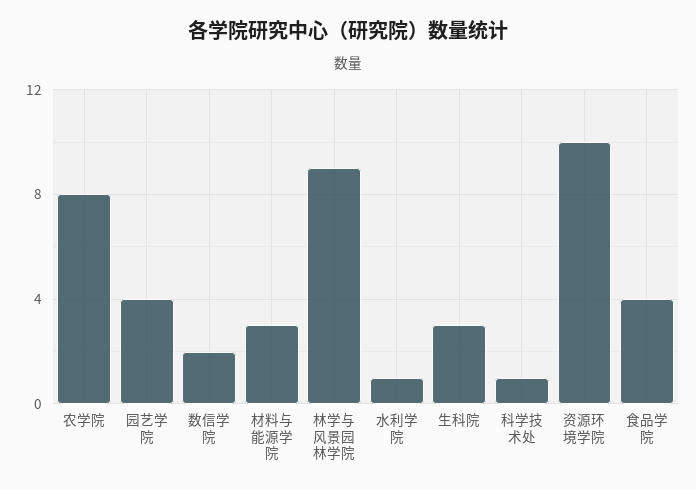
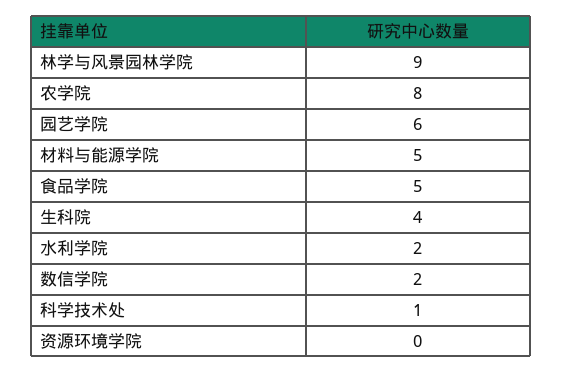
园艺学院: 4 -> 6
材料与能源学院: 3 -> 5
水利学院: 1 -> 2
生科院: 3 -> 4
资源环境学院: 10 -> 0
食品学院: 4 -> 5

